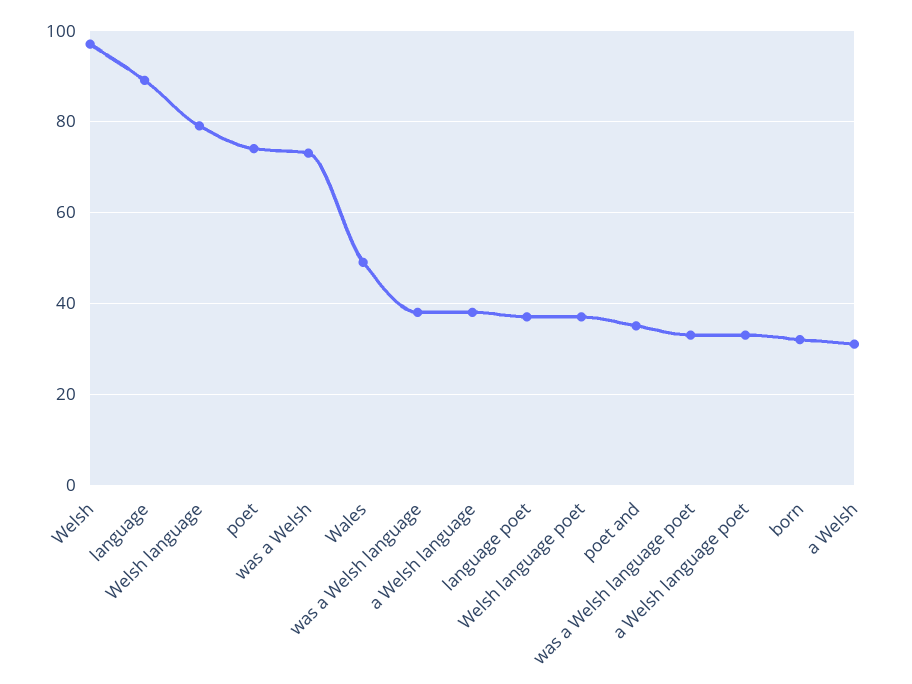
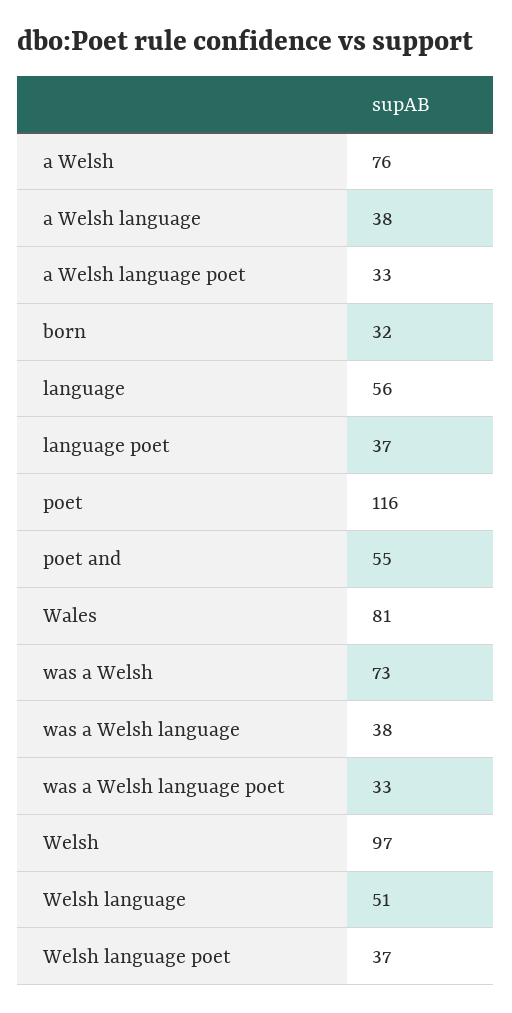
language: 90 -> 56
Welsh language: 80 -> 51
poet: 75 -> 116
Wales: 50 -> 81
poet and: 35 -> 55
a Welsh: 30 -> 76

